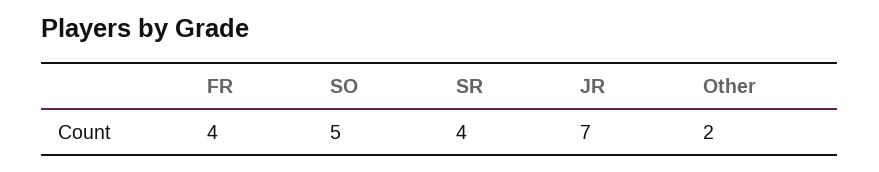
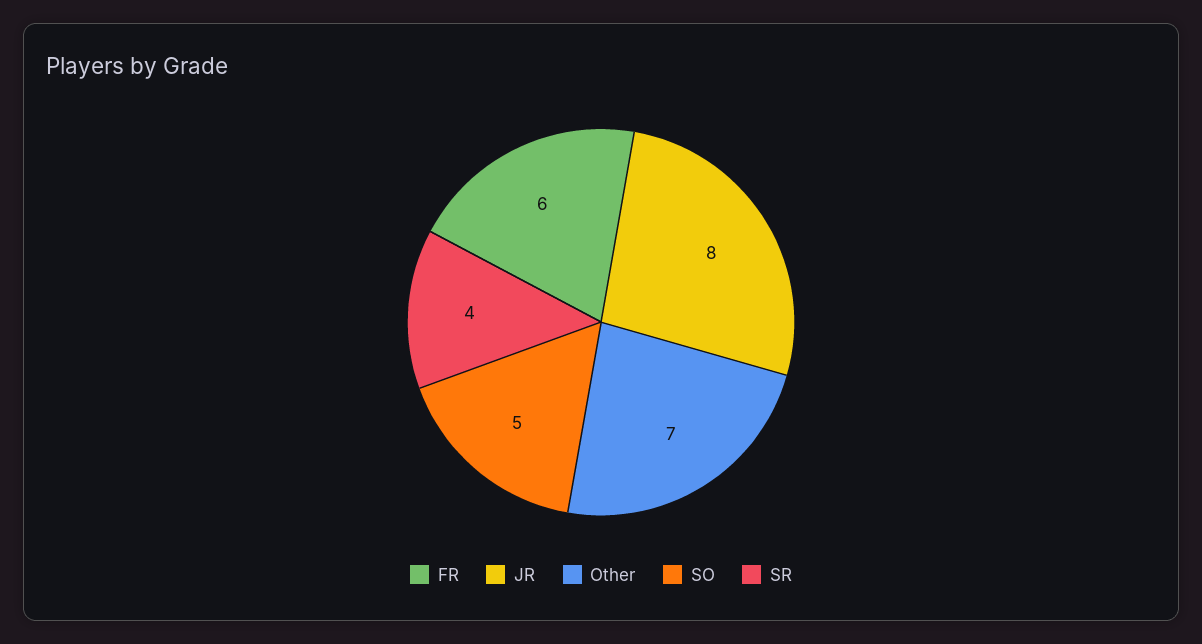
FR: 4 -> 6
JR: 7 -> 8
Other: 2 -> 7

